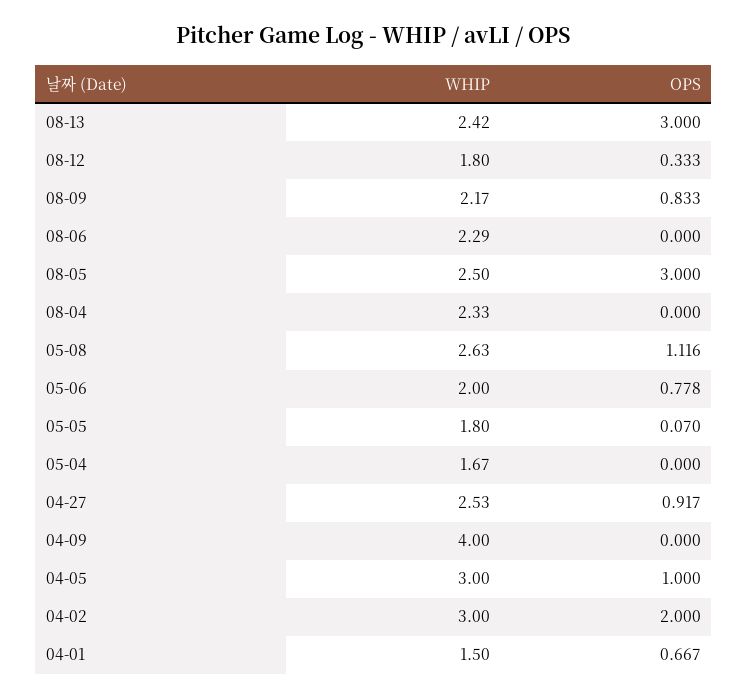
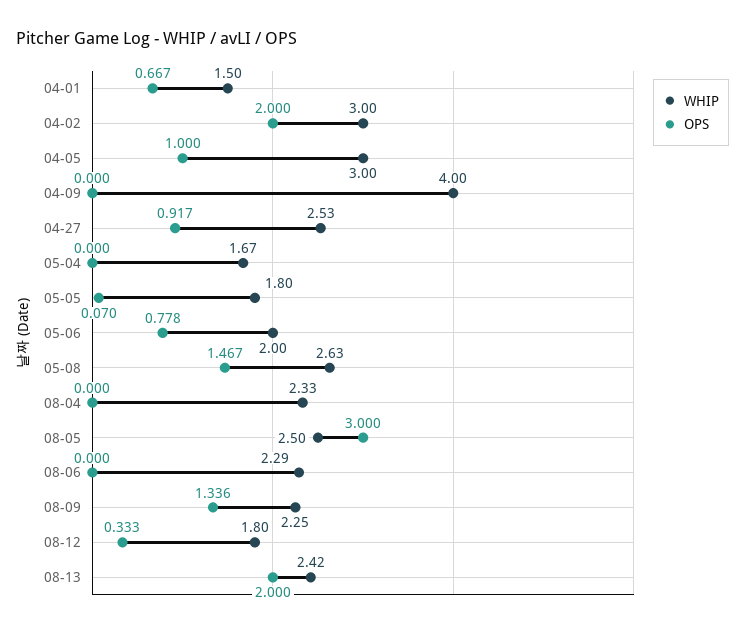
OPS, 08-13: 3 -> 2
WHIP, 08-09: 2.17 -> 2.25
OPS, 08-09: 0.833 -> 1.336
OPS, 05-08: 1.116 -> 1.467

